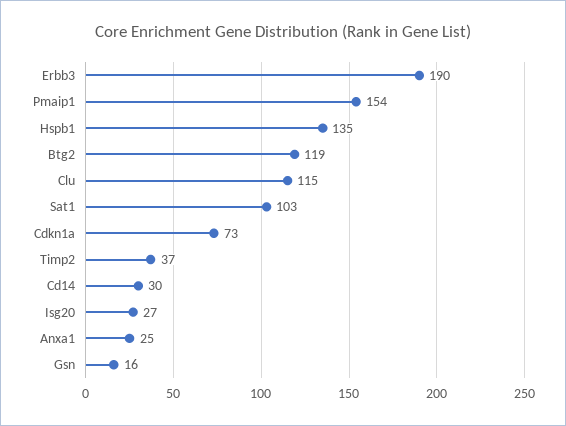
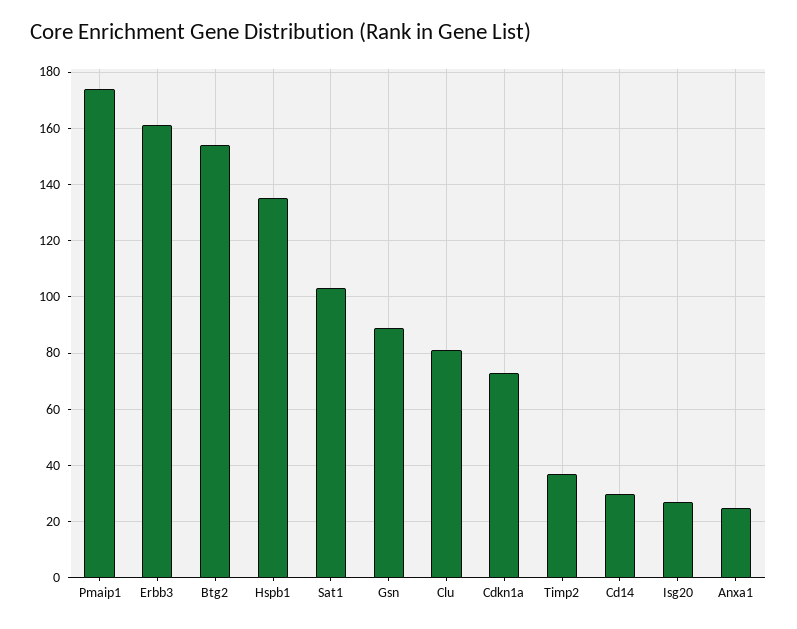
Erbb3: 190 -> 160
Pmaip1: 154 -> 175
Btg2: 119 -> 155
Clu: 115 -> 80
Gsn: 16 -> 90

